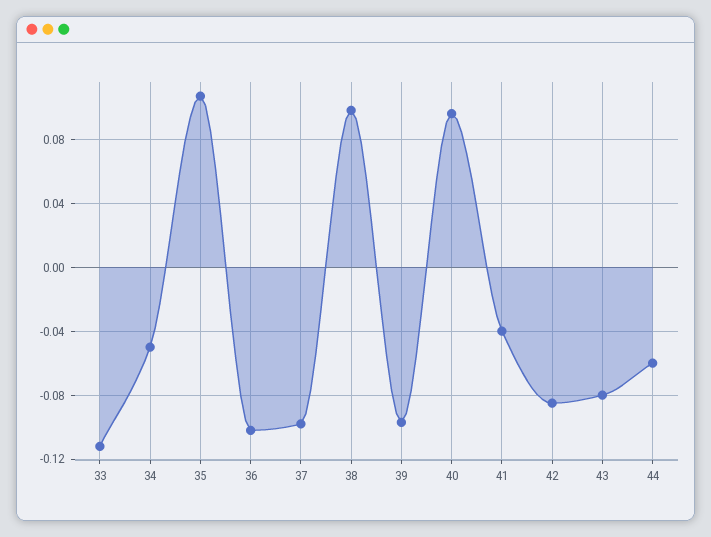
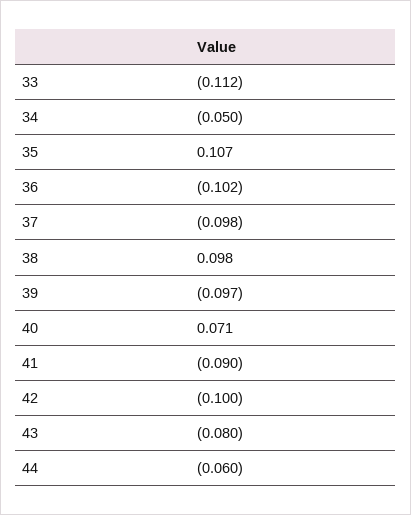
40: 0.095 -> 0.071
41: -0.04 -> -0.09
42: -0.085 -> -0.1

